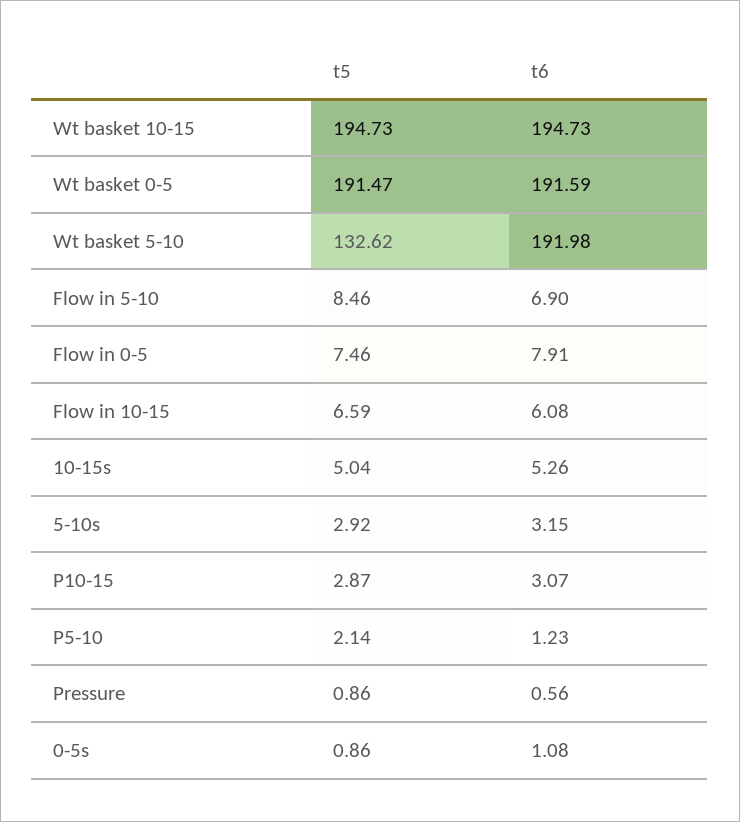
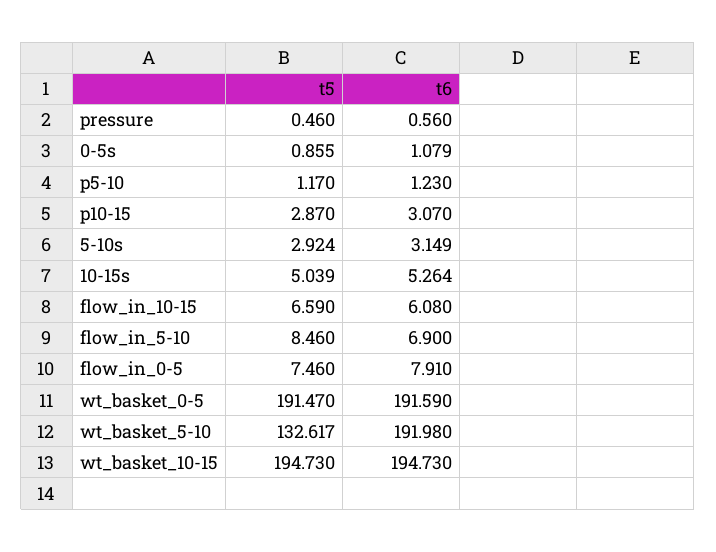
t5, P5-10: 2.14 -> 1.17
t5, Pressure: 0.86 -> 0.46

